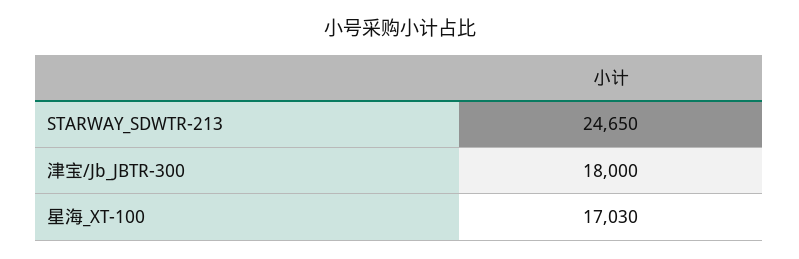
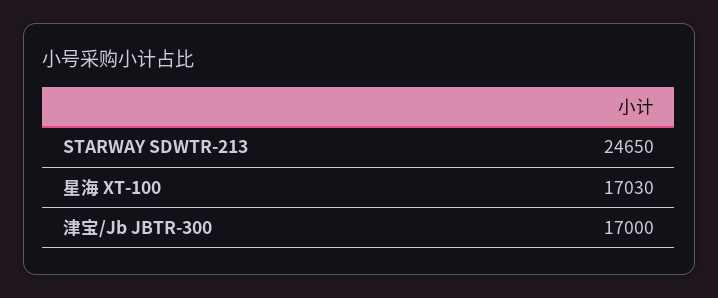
津宝/Jb_JBTR-300: 18000 -> 17000

